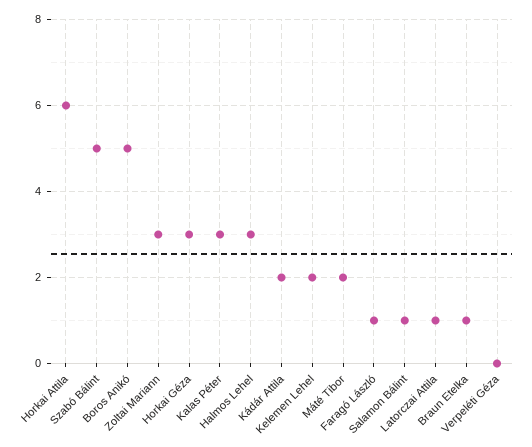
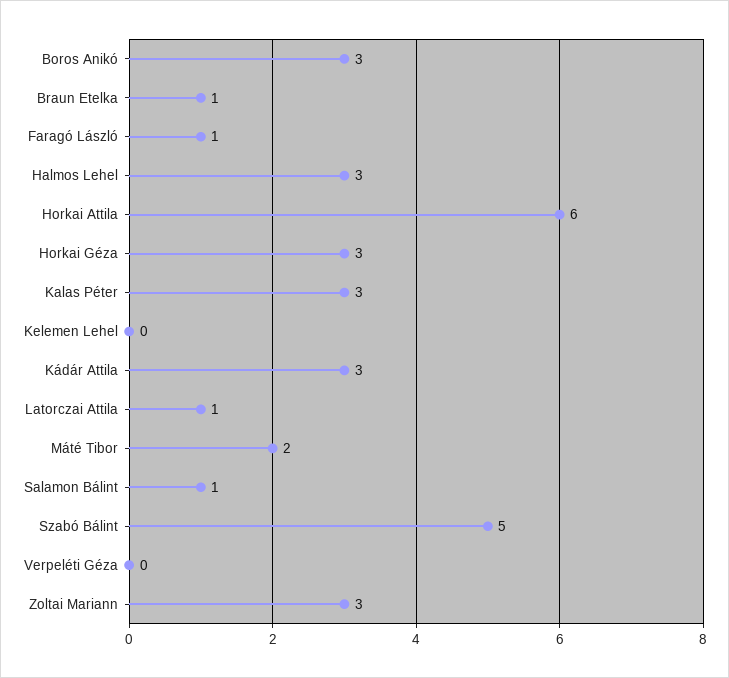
Boros Anikó: 5 -> 3
Kádár Attila: 2 -> 3
Kelemen Lehel: 2 -> 0

